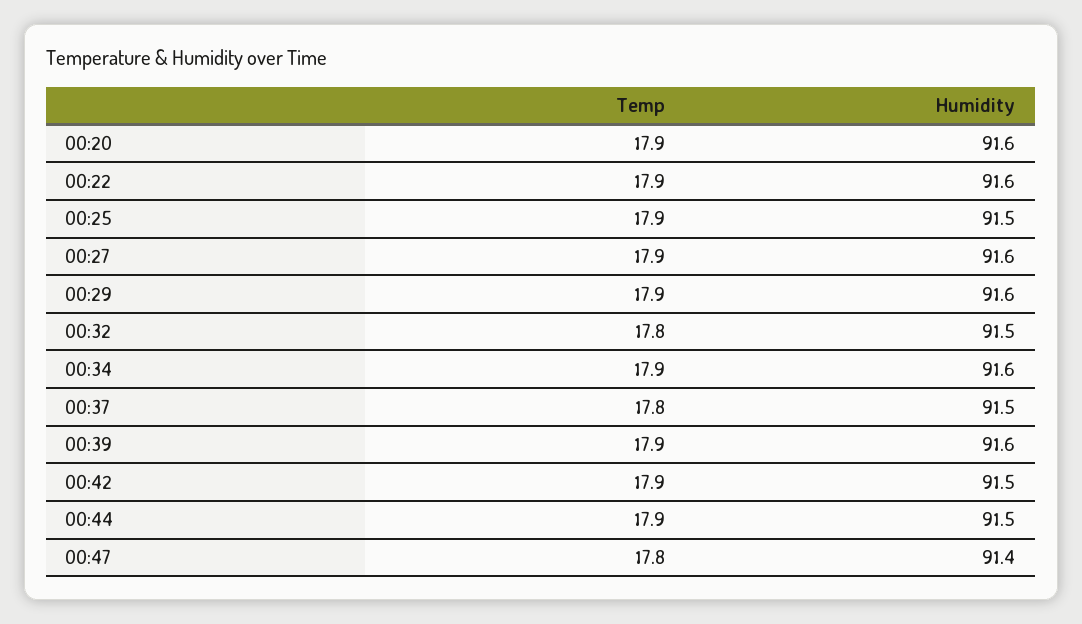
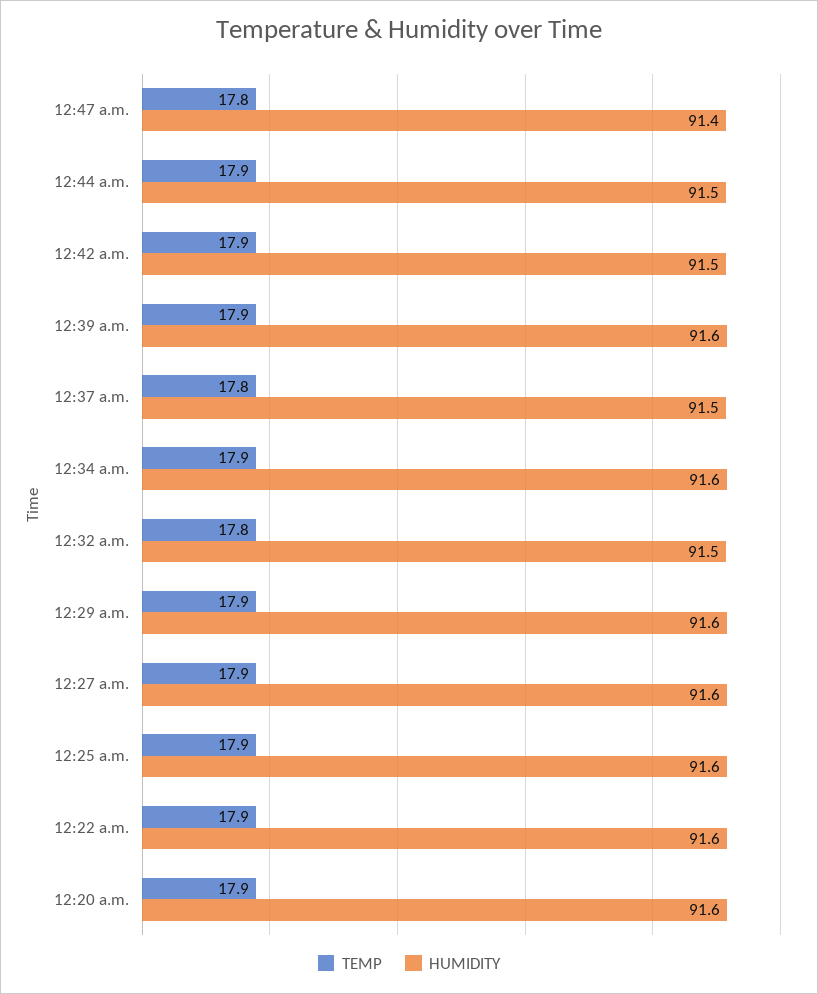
Humidity, 00:25: 91.5 -> 91.6

